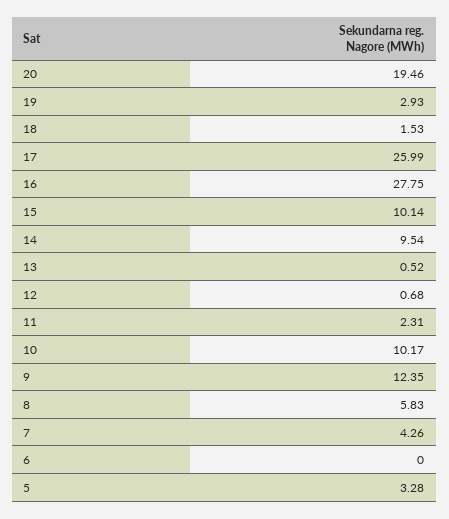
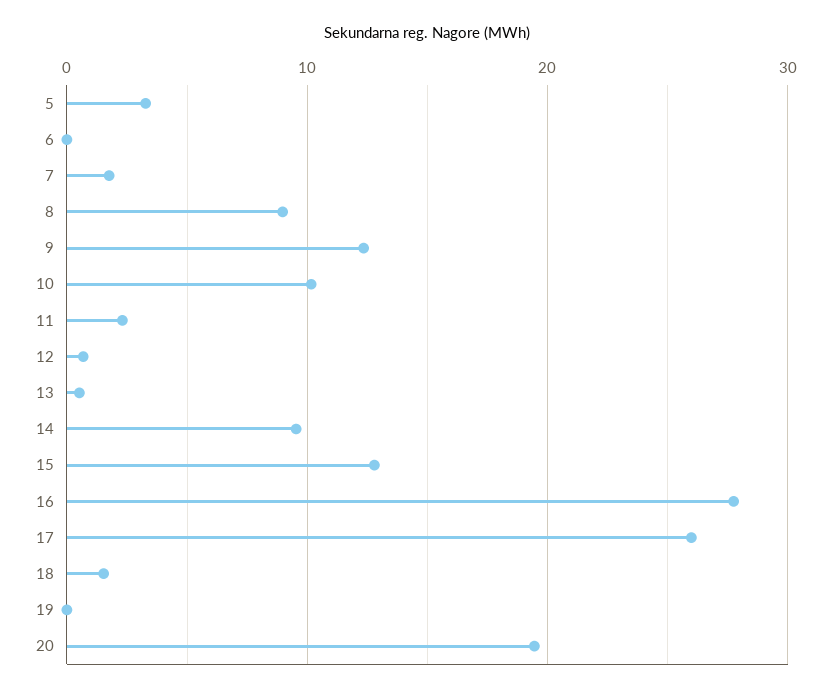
19: 2.93 -> 0
15: 10.14 -> 13
8: 5.83 -> 9
7: 4.26 -> 2

